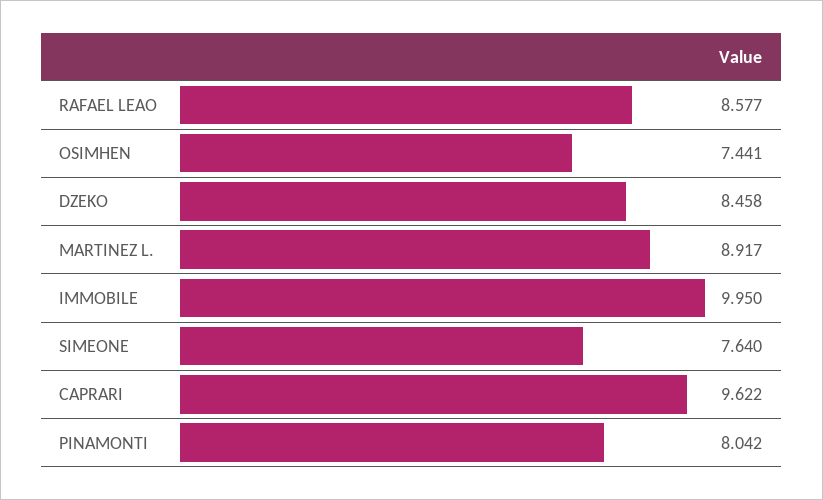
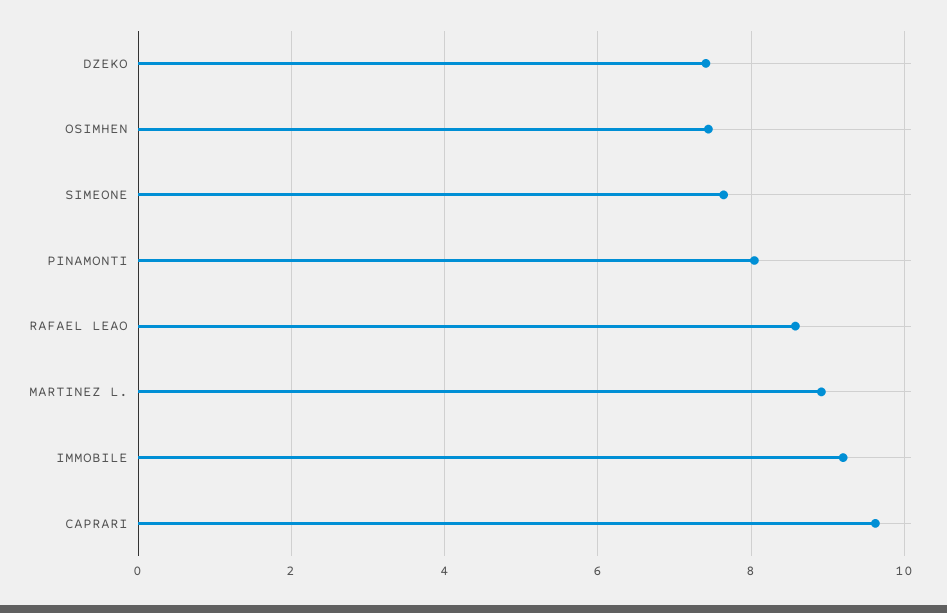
DZEKO: 8.458 -> 7.4
IMMOBILE: 9.95 -> 9.2

